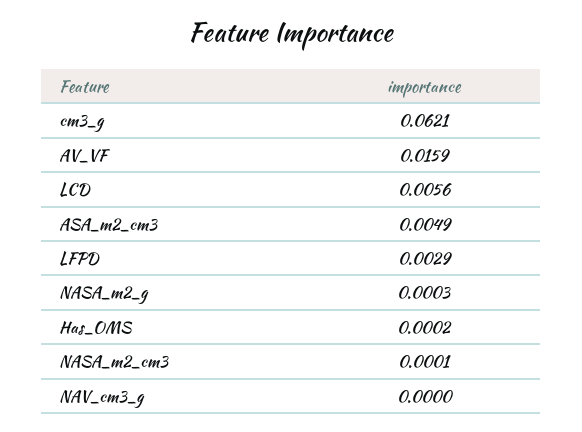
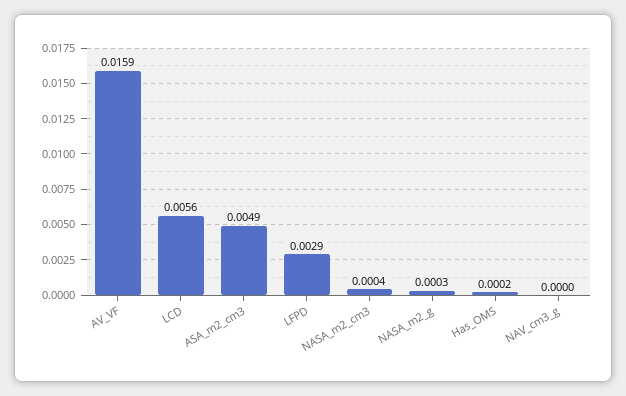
cm3_g: 0.0621 -> none
NASA_m2_cm3: 0.0001 -> 0.0004

